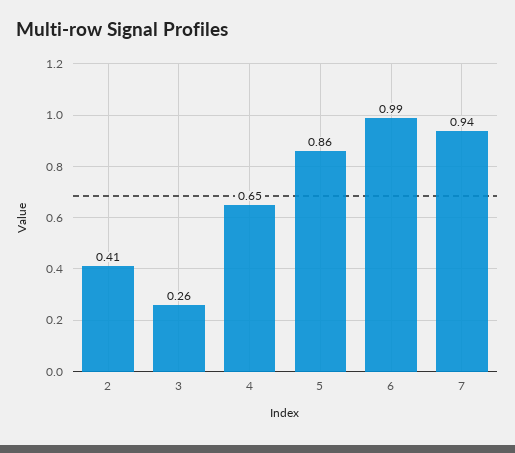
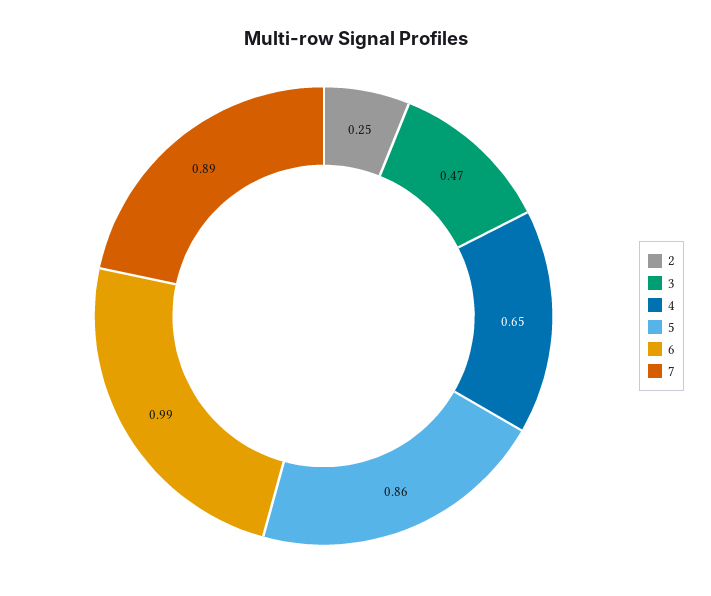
2: 0.41 -> 0.25
3: 0.26 -> 0.47
7: 0.94 -> 0.89

